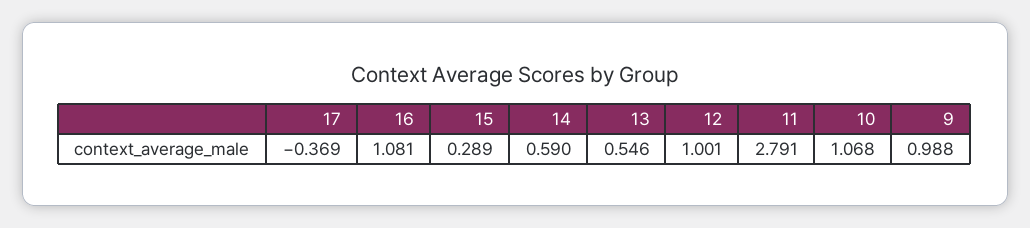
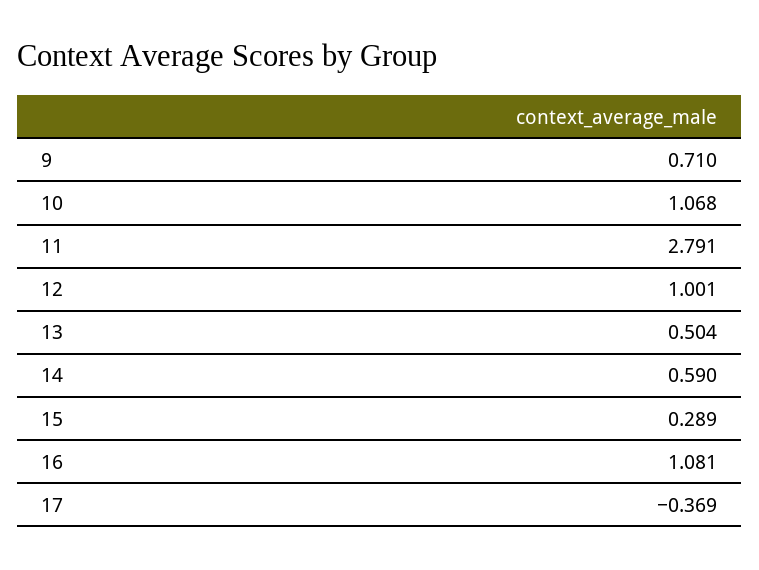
13: 0.546 -> 0.504
9: 0.988 -> 0.71

